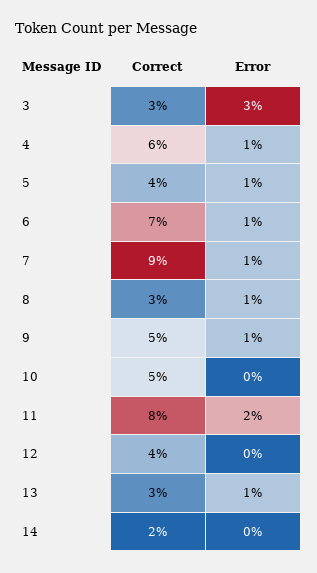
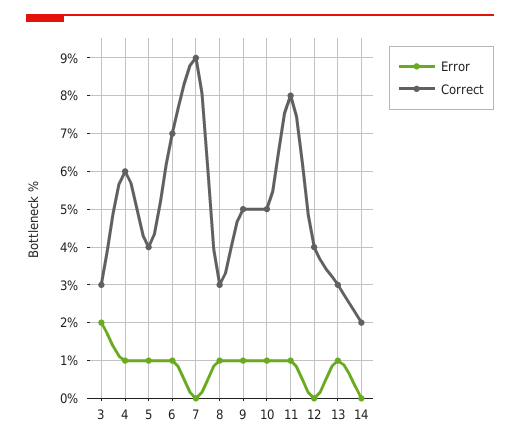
Error, 3: 3 -> 2
Error, 7: 1 -> 0
Error, 10: 0 -> 1
Error, 11: 2 -> 1

